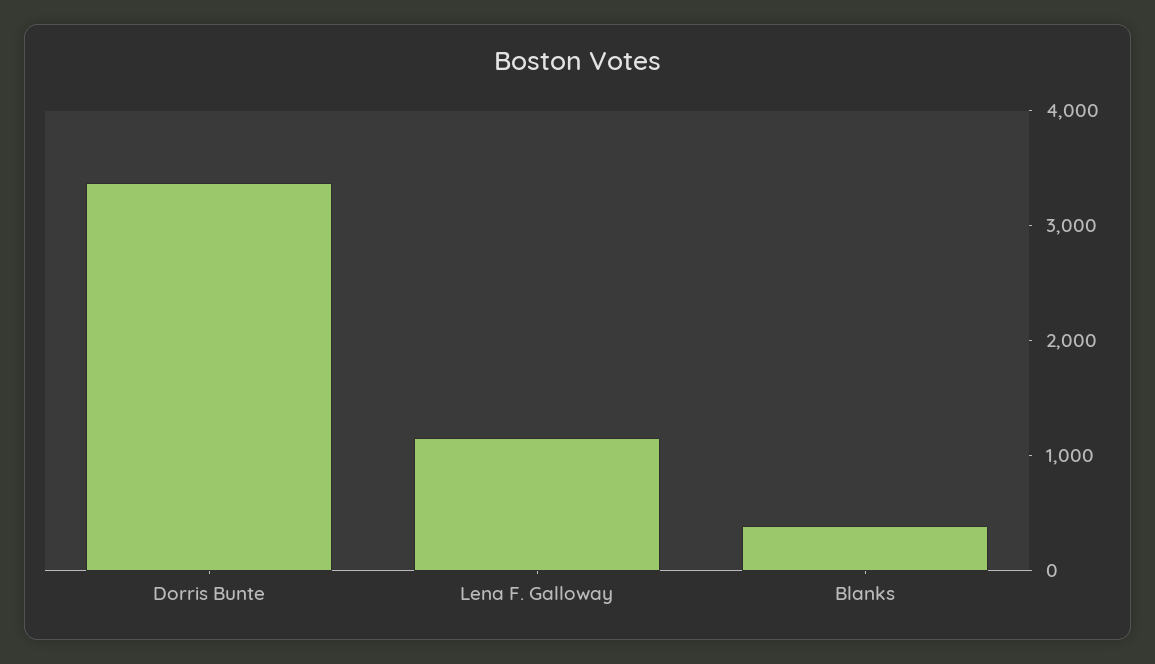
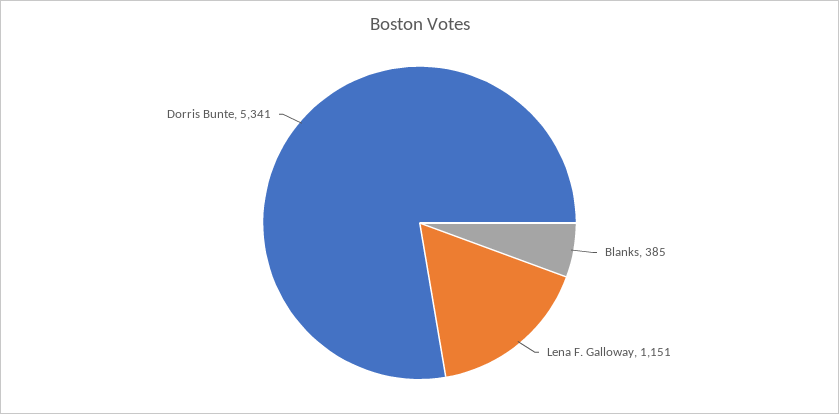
Dorris Bunte: 3400 -> 5341

